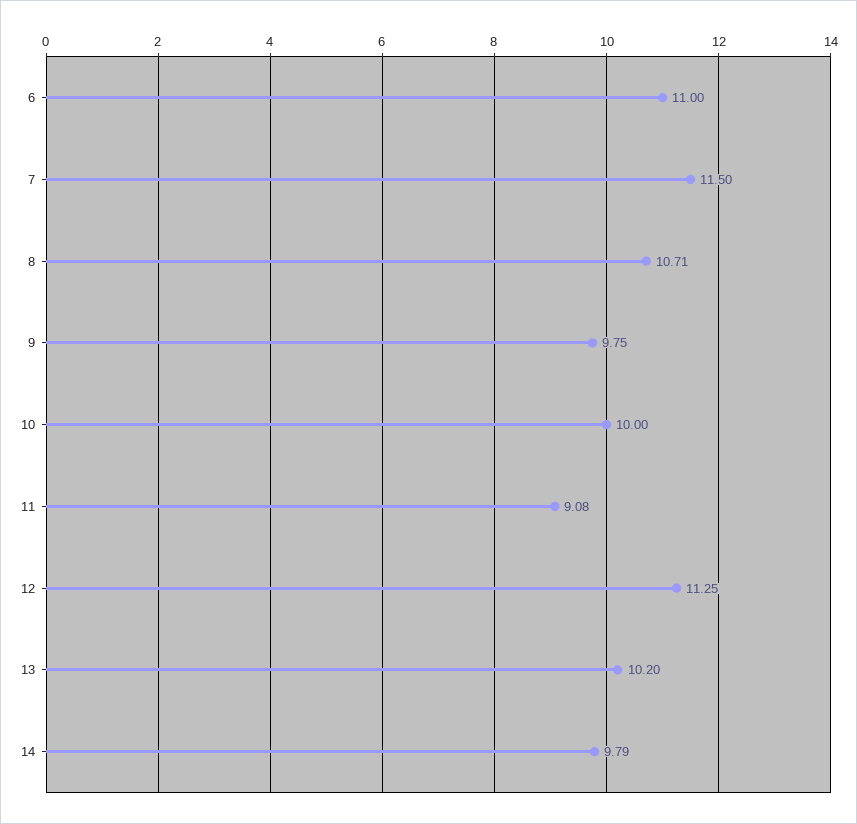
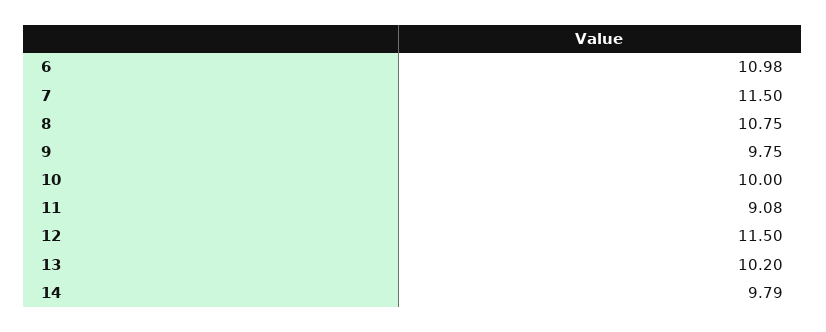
6: 11 -> 10.98
8: 10.71 -> 10.75
12: 11.25 -> 11.5

